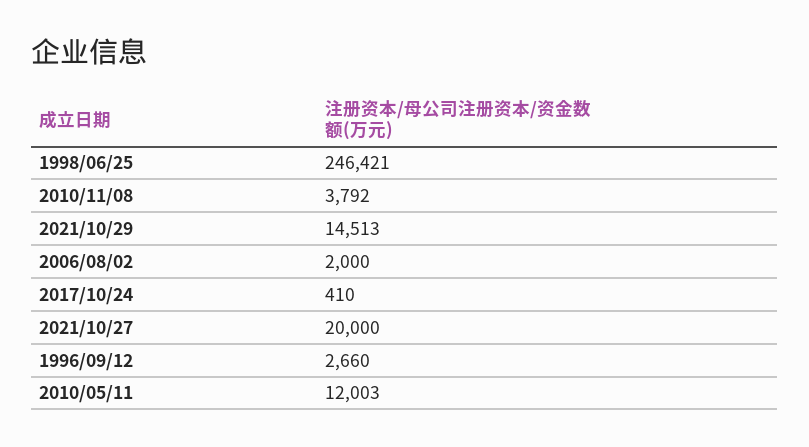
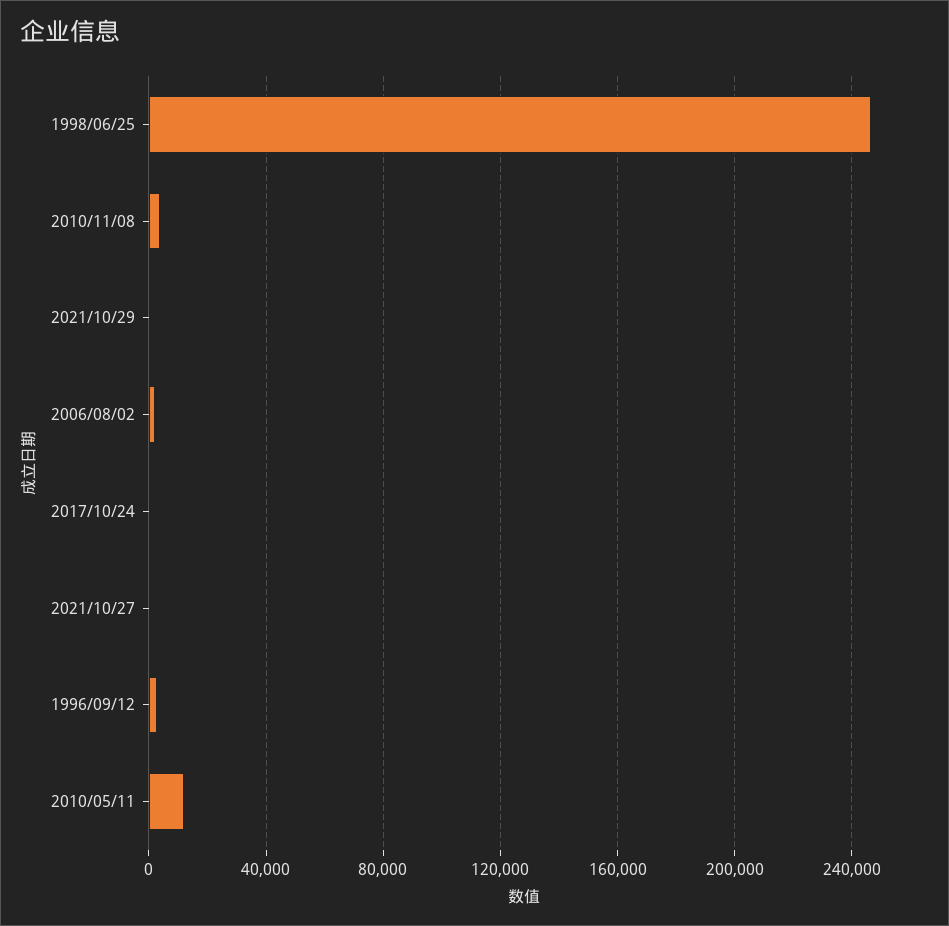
2021/10/29: 14513 -> 0
2021/10/27: 20000 -> 0

